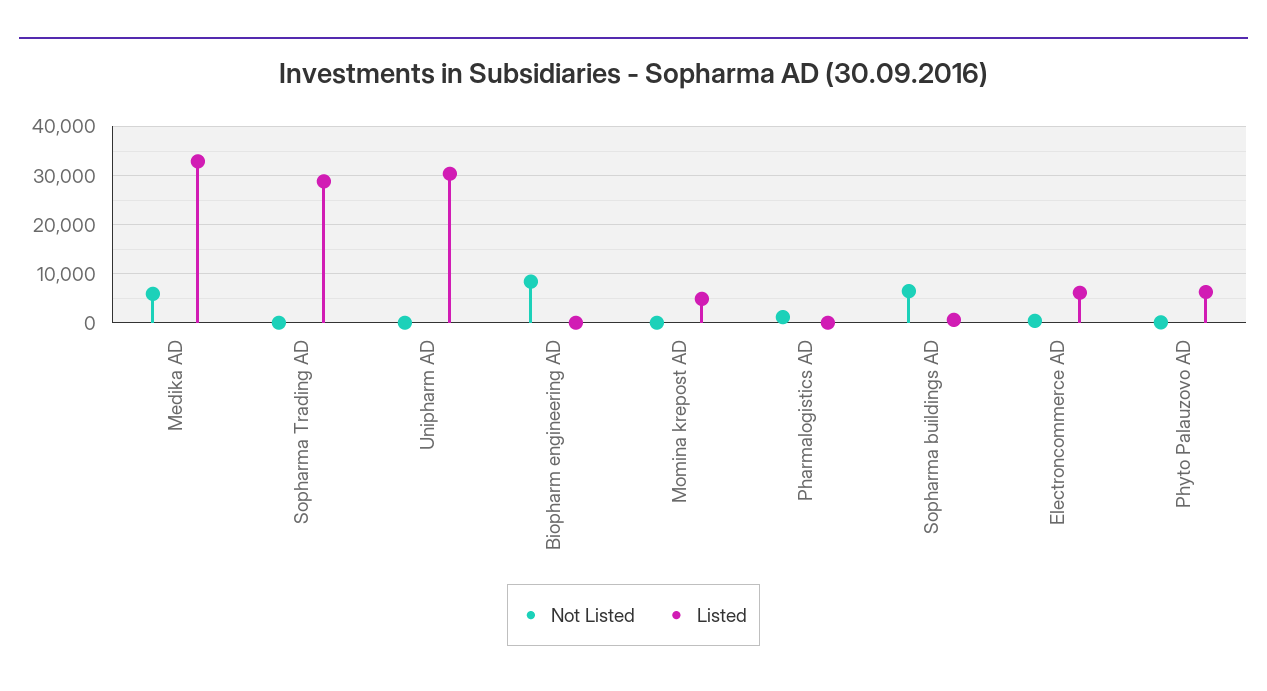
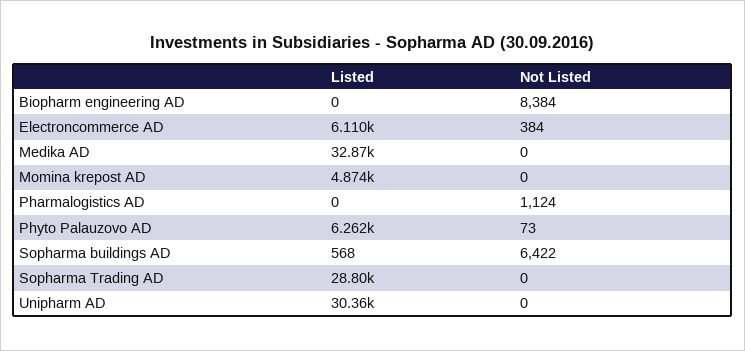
Not Listed, Medika AD: 6000 -> 0

